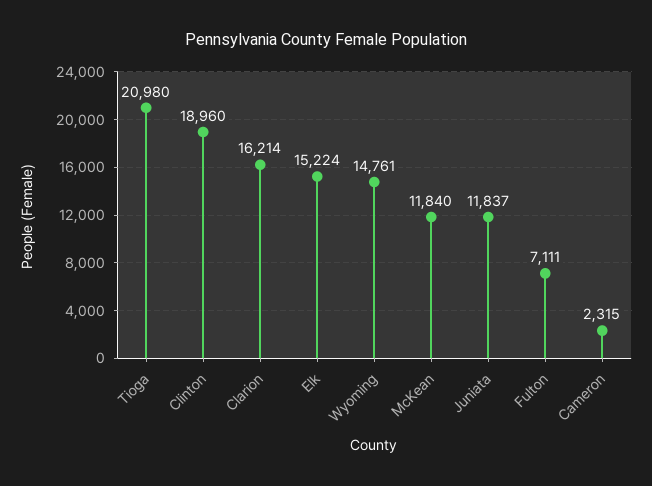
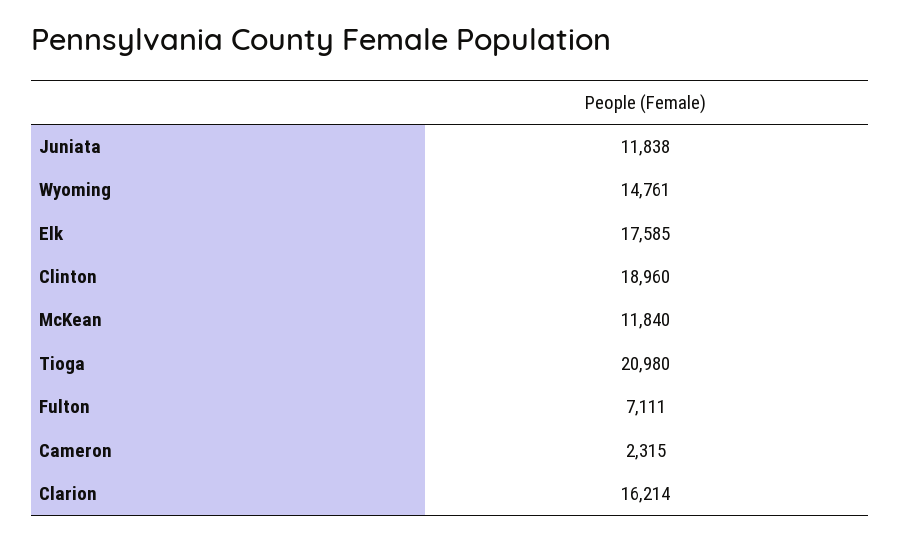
Elk: 15224 -> 17585
Juniata: 11837 -> 11838

